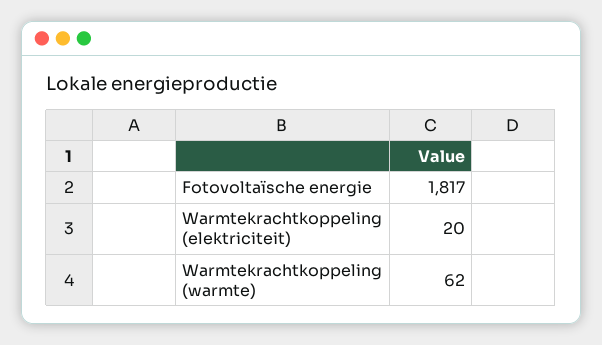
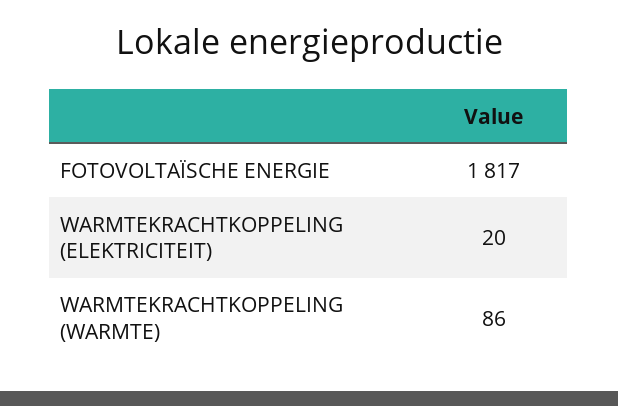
Warmtekrachtkoppeling (warmte): 62 -> 86

